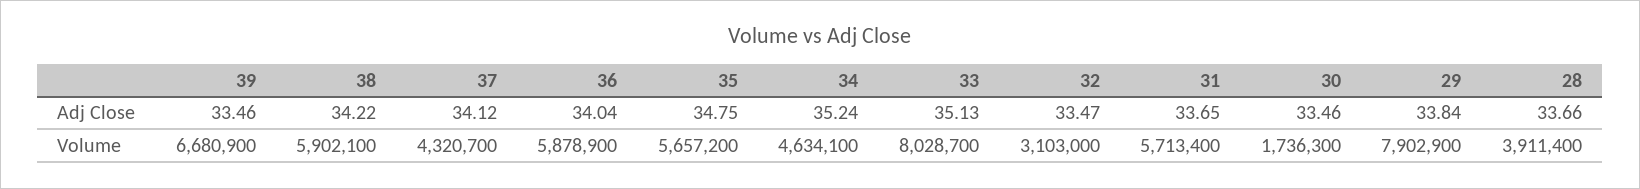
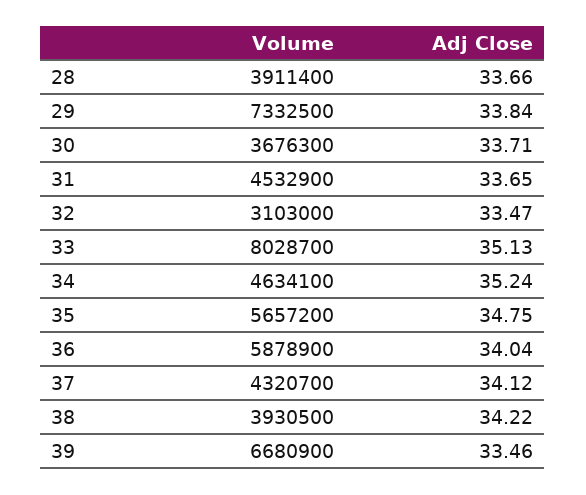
30, Adj Close: 33.46 -> 33.71
38, Volume: 5902100 -> 3930500
31, Volume: 5713400 -> 4532900
30, Volume: 1736300 -> 3676300
29, Volume: 7902900 -> 7332500

